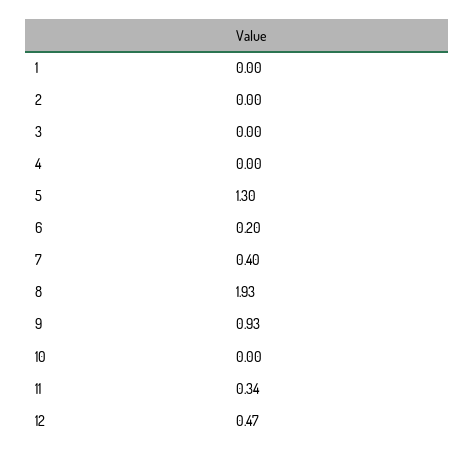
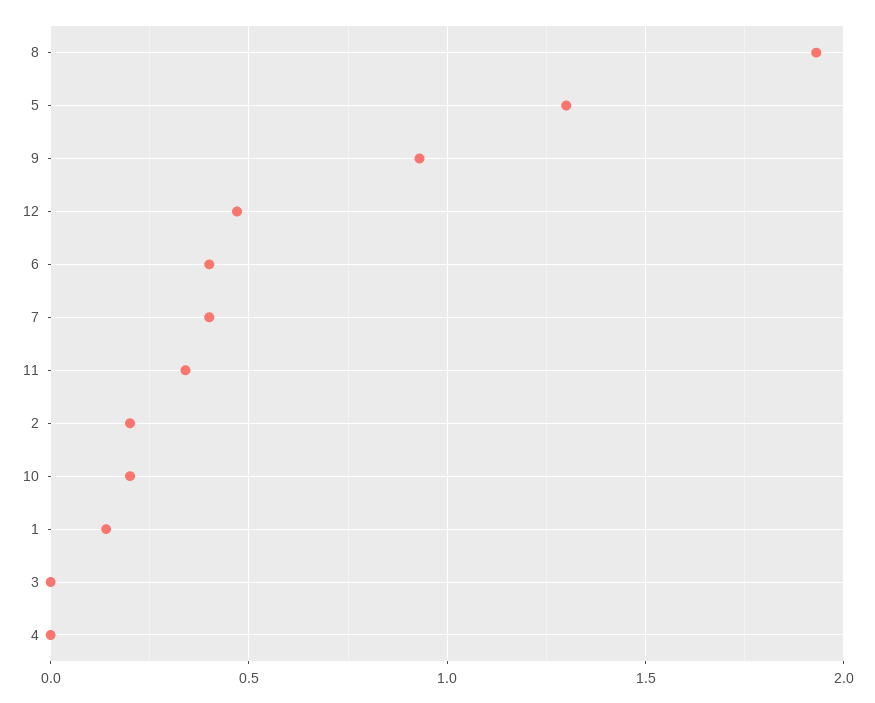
1: 0 -> 0.15
2: 0 -> 0.2
6: 0.2 -> 0.4
10: 0 -> 0.2

